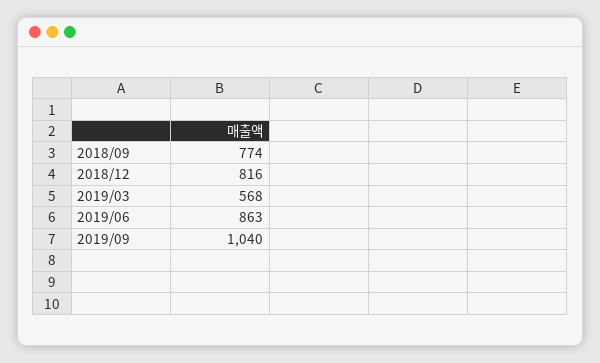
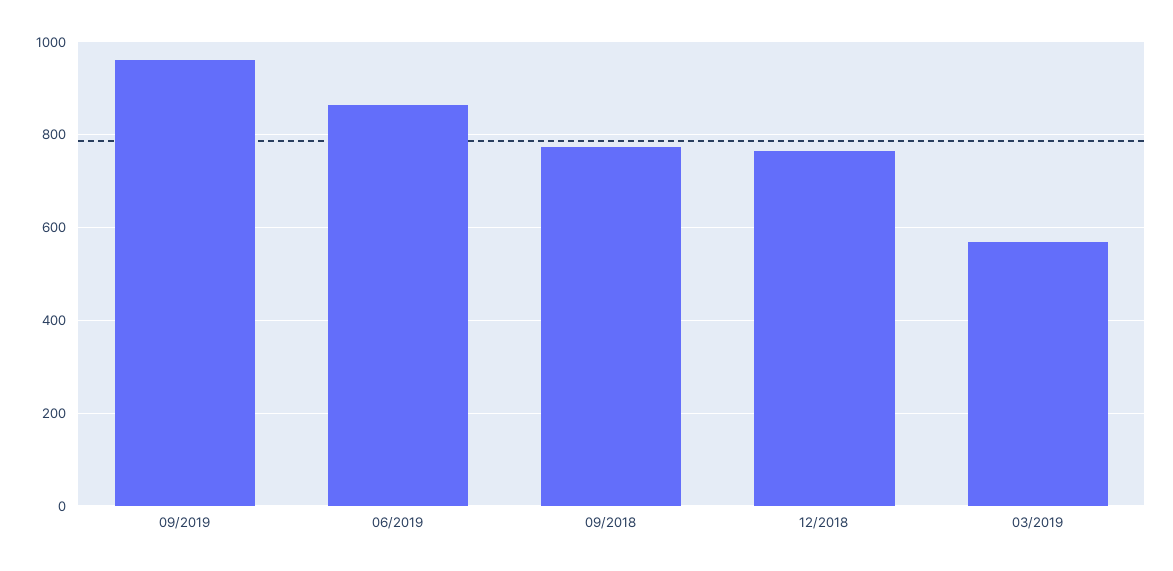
2018/12: 816 -> 760
2019/09: 1040 -> 960

